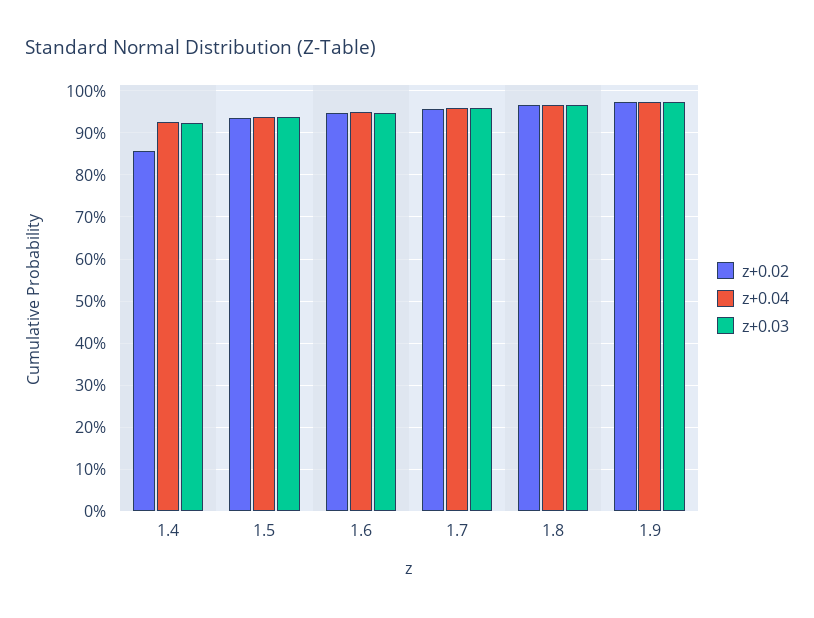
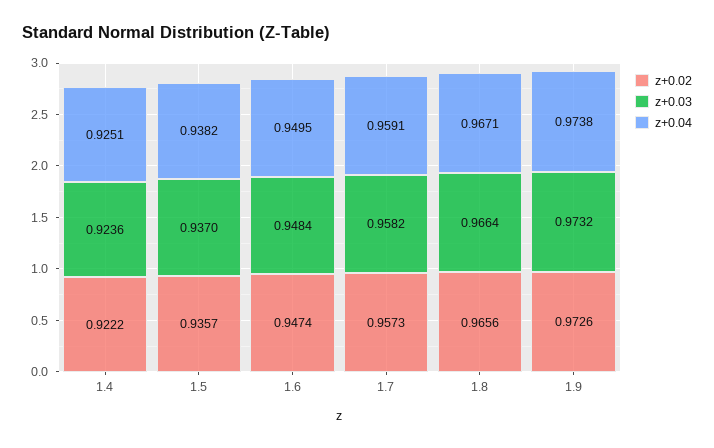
z+0.02, 1.4: 0.86 -> 0.9222

